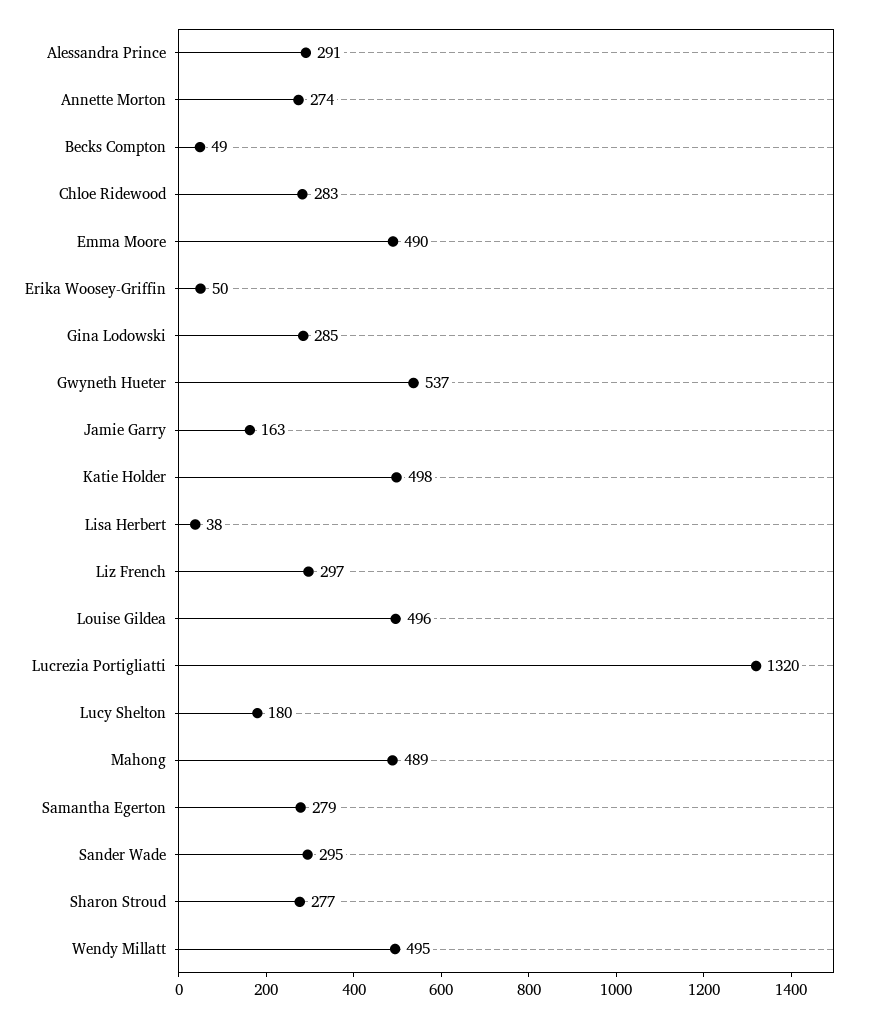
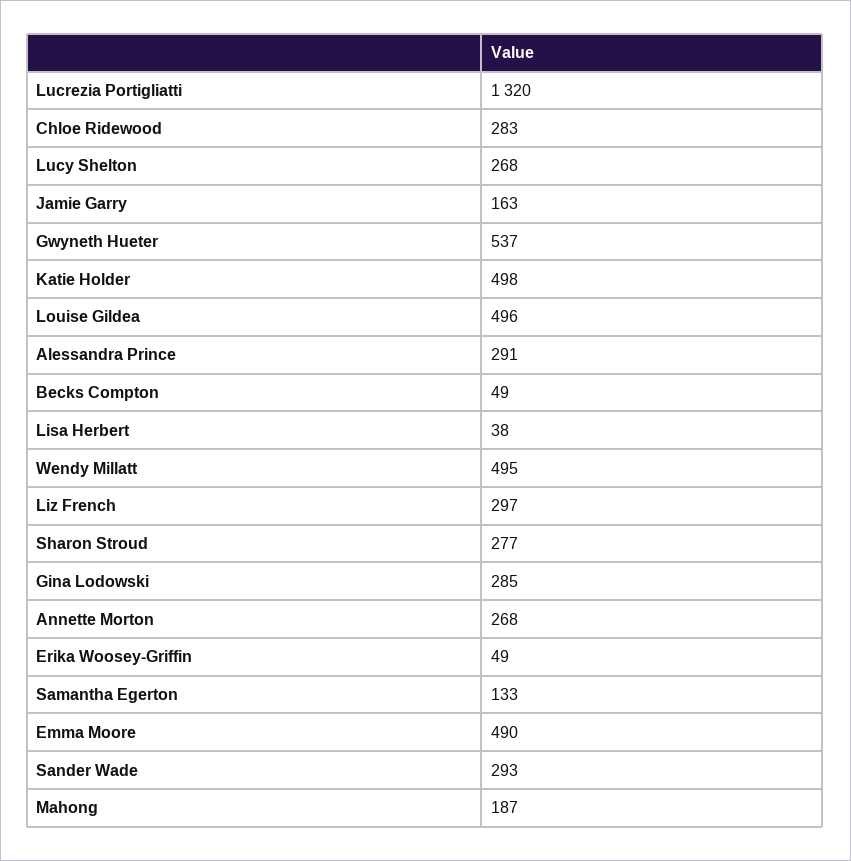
Annette Morton: 274 -> 268
Erika Woosey-Griffin: 50 -> 49
Lucy Shelton: 180 -> 268
Mahong: 489 -> 187
Samantha Egerton: 279 -> 133
Sander Wade: 295 -> 293

